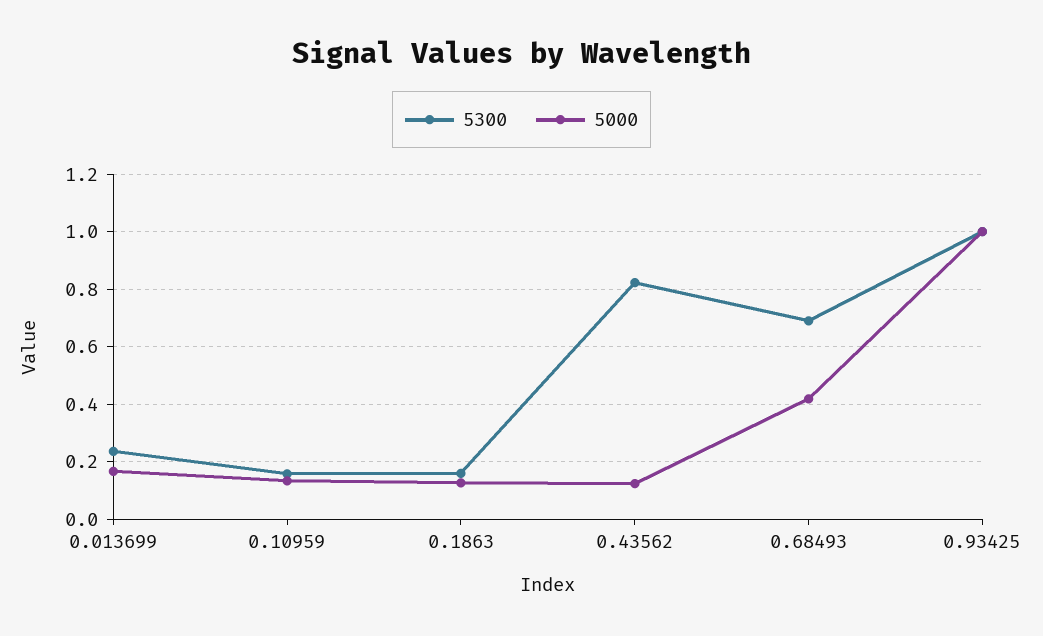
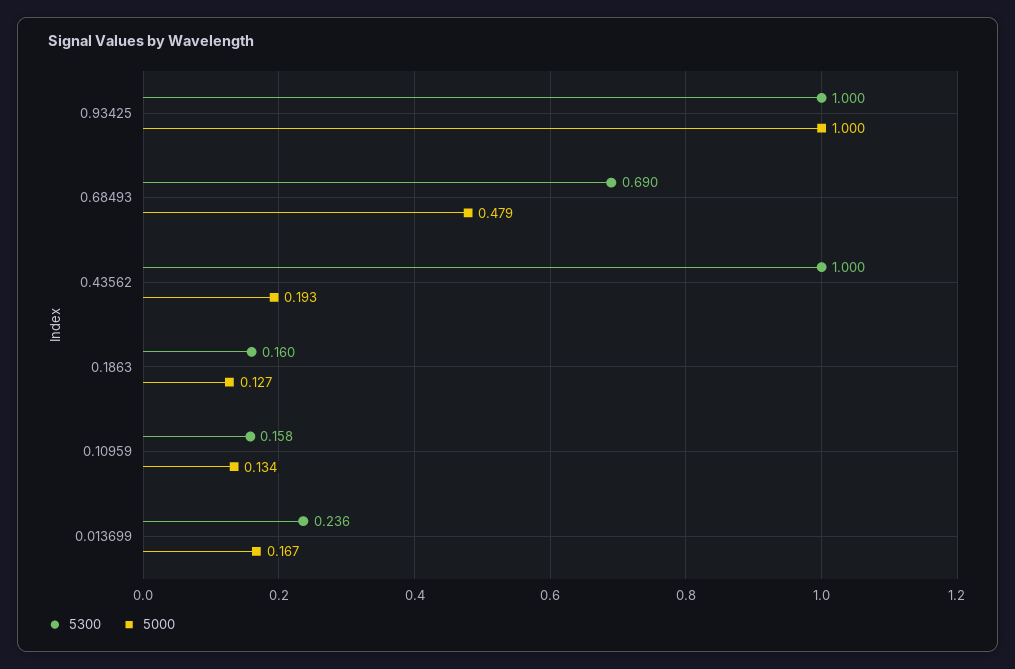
5300, 0.43562: 0.825 -> 1
5000, 0.43562: 0.125 -> 0.193
5000, 0.68493: 0.425 -> 0.479

